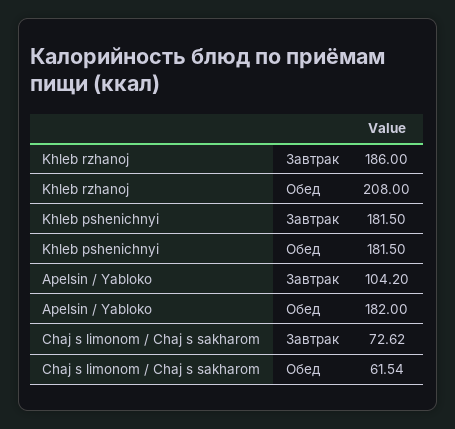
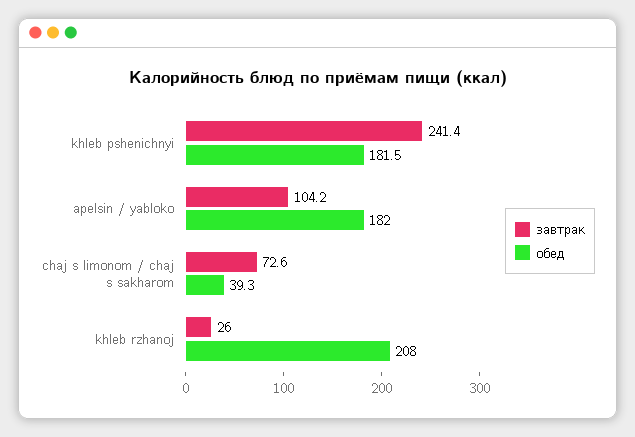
Завтрак, Khleb rzhanoj: 186 -> 26
Завтрак, Khleb pshenichnyi: 181.5 -> 241.4
Обед, Chaj s limonom / Chaj s sakharom: 61.54 -> 39.3

